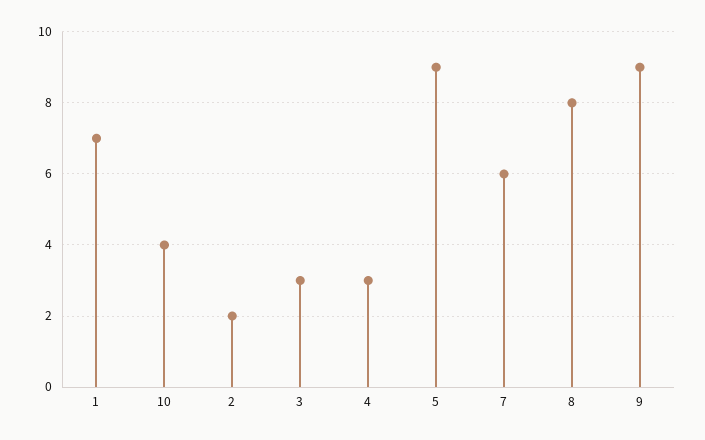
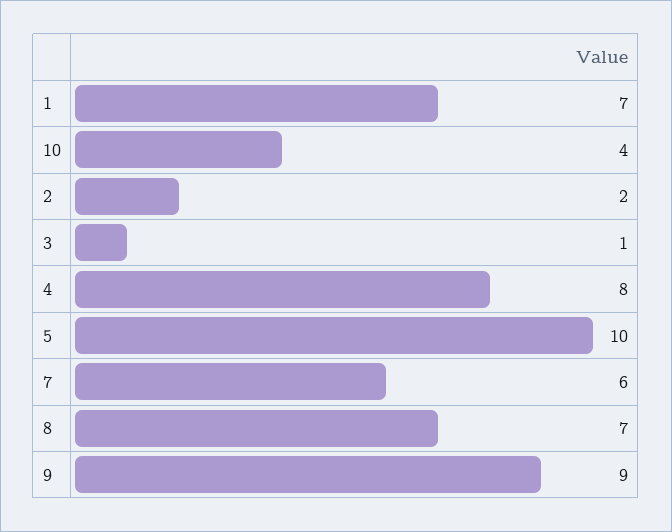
3: 3 -> 1
4: 3 -> 8
5: 9 -> 10
8: 8 -> 7

